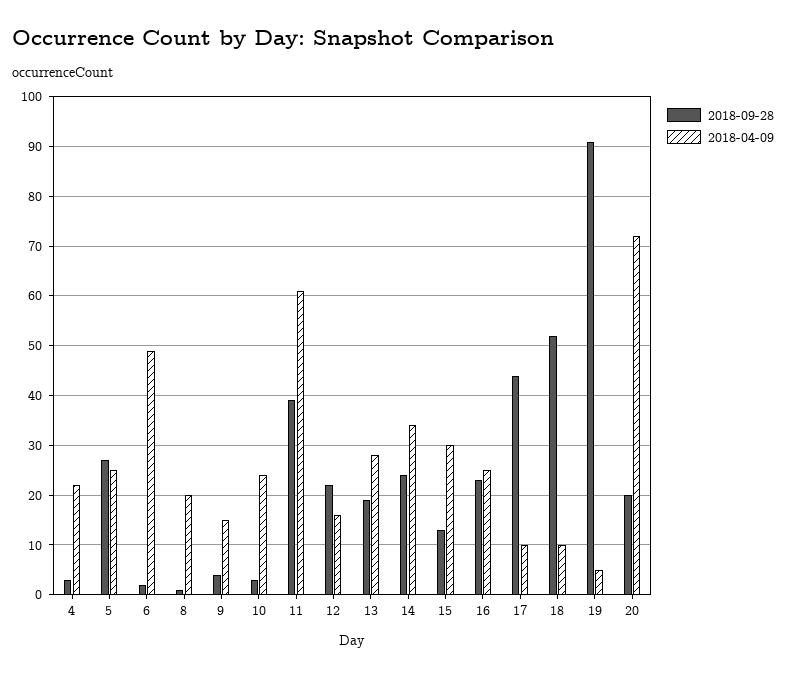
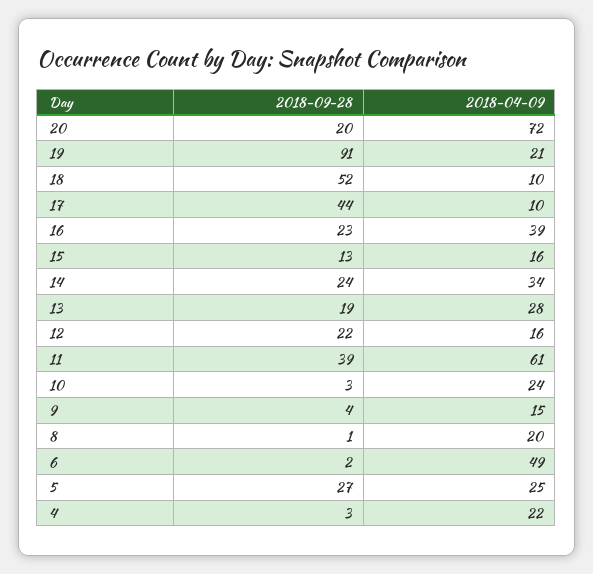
2018-04-09, 15: 30 -> 16
2018-04-09, 16: 25 -> 39
2018-04-09, 19: 5 -> 21

